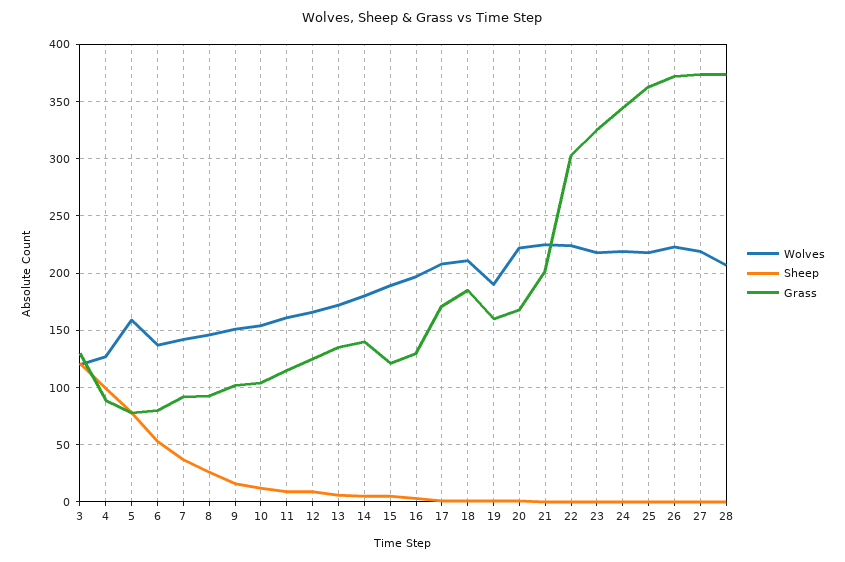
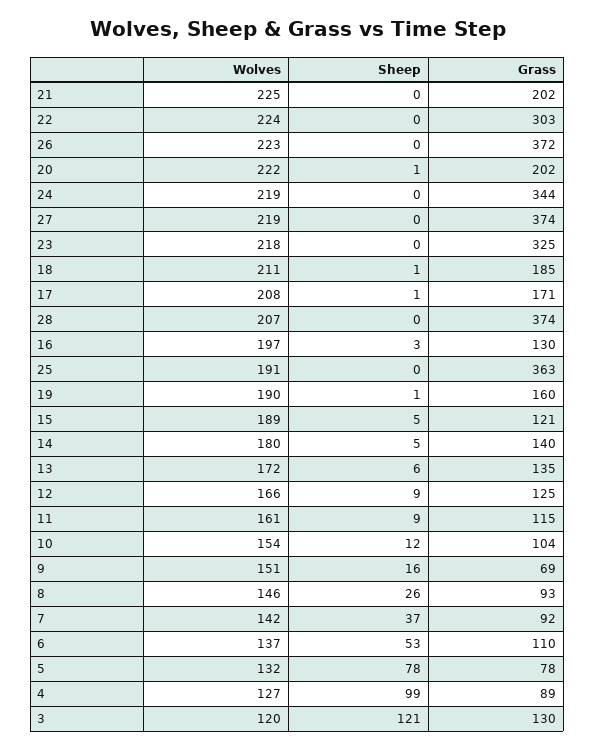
Wolves, 5: 160 -> 132
Grass, 6: 80 -> 110
Grass, 9: 100 -> 69
Grass, 20: 170 -> 202
Wolves, 25: 220 -> 191

